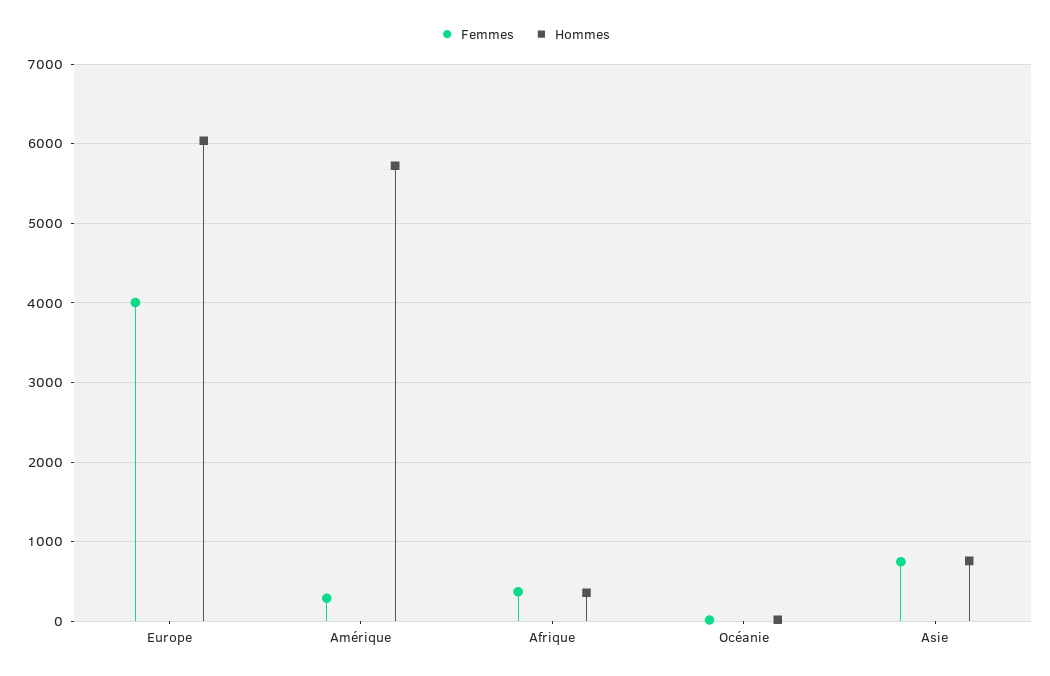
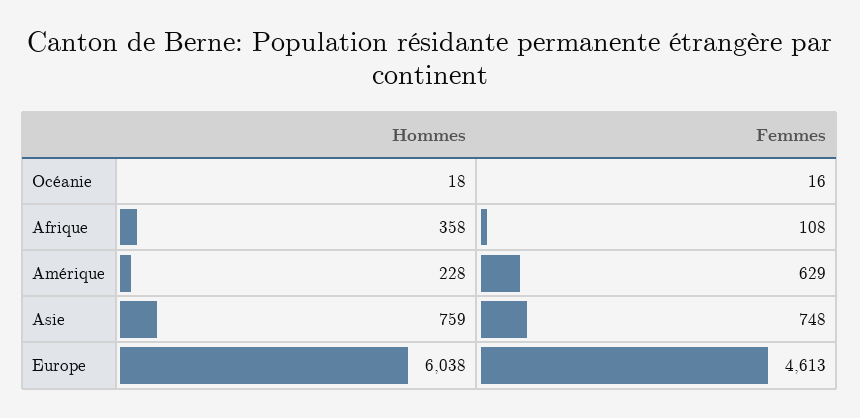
Femmes, Europe: 4000 -> 4613
Femmes, Amérique: 300 -> 629
Hommes, Amérique: 5700 -> 228
Femmes, Afrique: 400 -> 108

